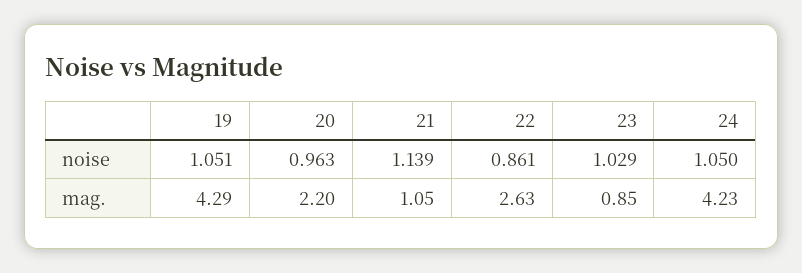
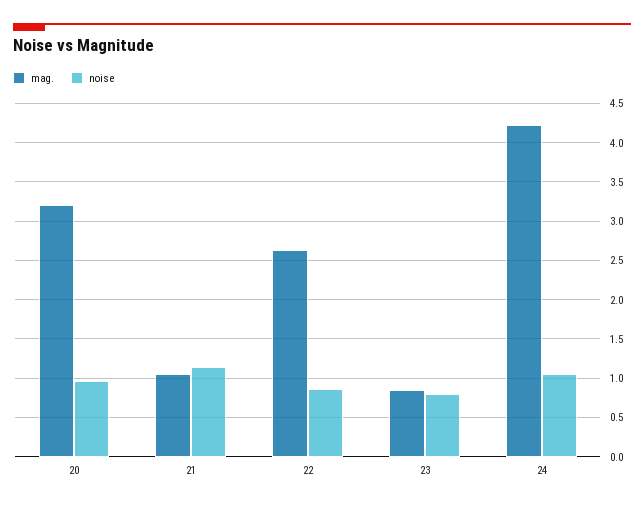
noise, 19: 1.051 -> none
noise, 23: 1.029 -> 0.8
mag., 19: 4.29 -> none
mag., 20: 2.2 -> 3.2

